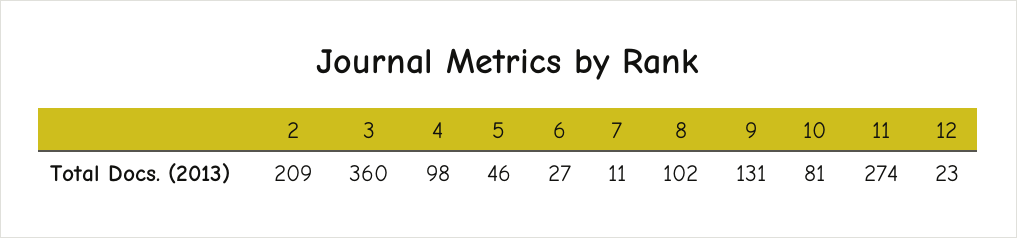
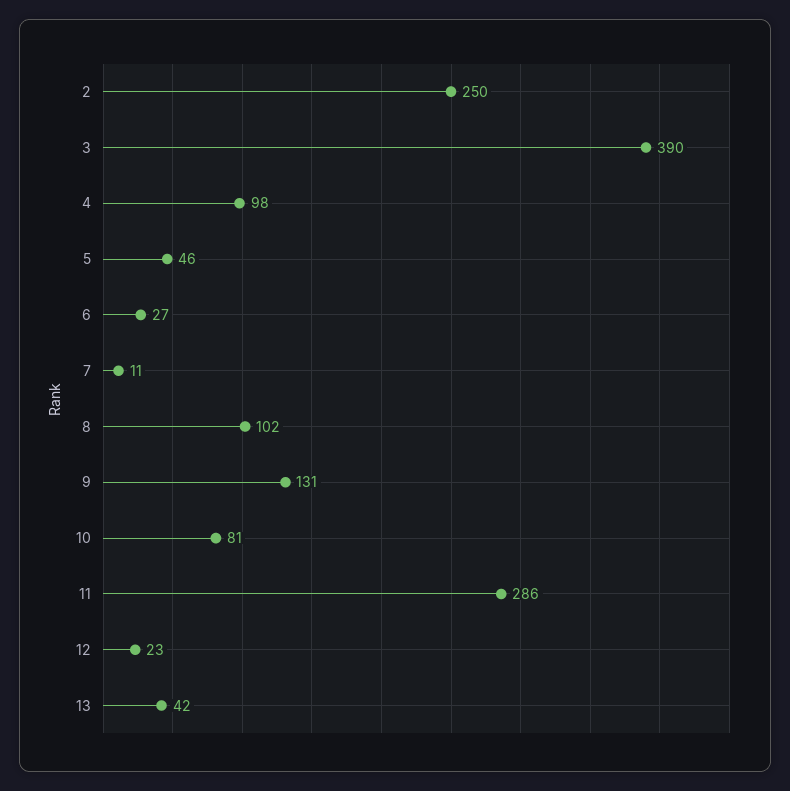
2: 209 -> 250
3: 360 -> 390
11: 274 -> 286
13: none -> 42

